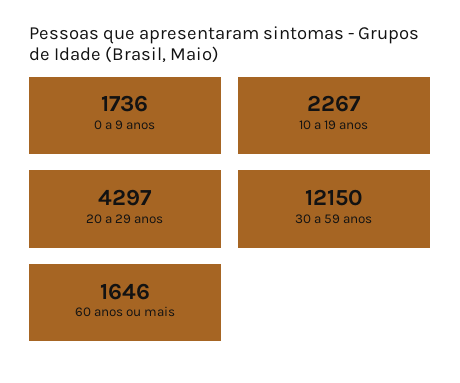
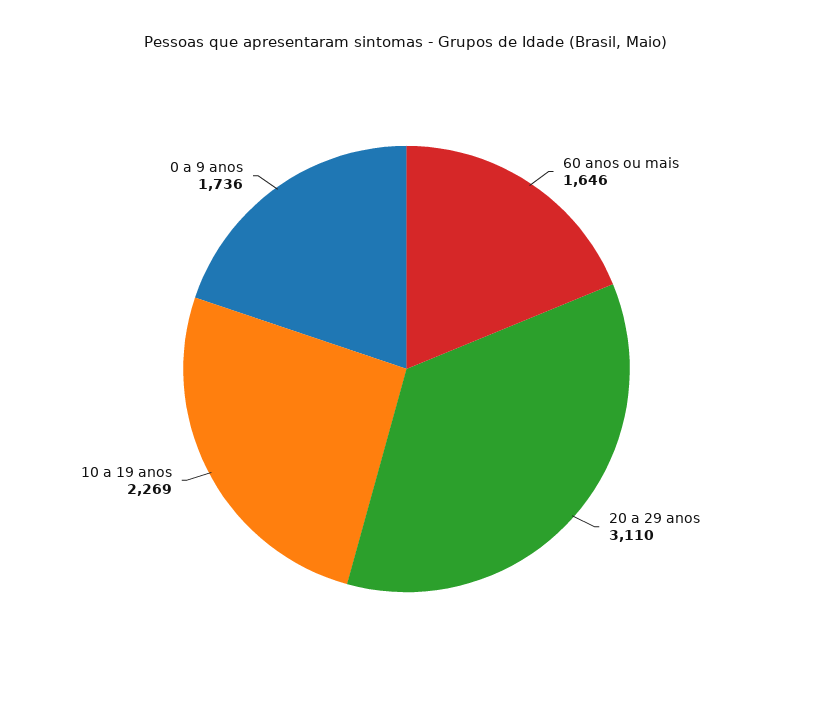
10 a 19 anos: 2267 -> 2269
20 a 29 anos: 4297 -> 3110
30 a 59 anos: 12150 -> none

